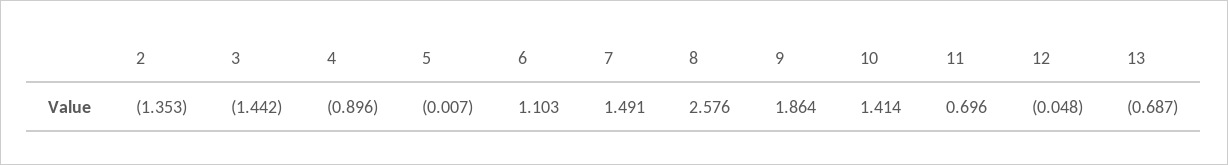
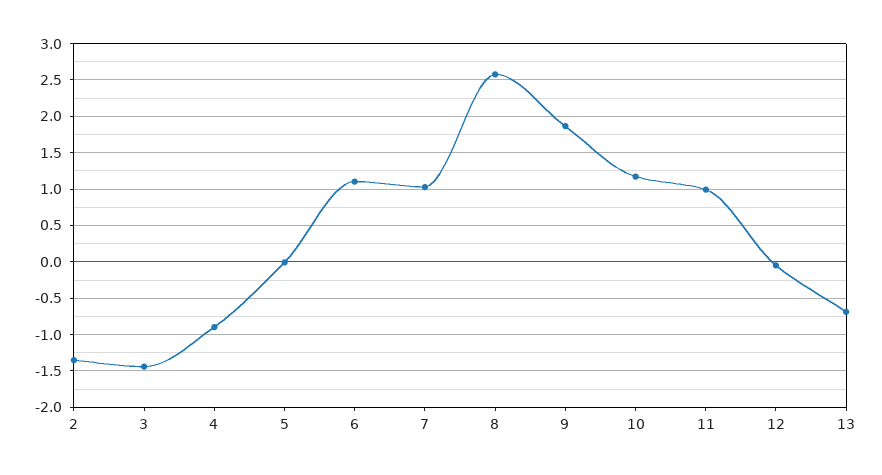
7: 1.491 -> 1
10: 1.414 -> 1.2
11: 0.696 -> 1

